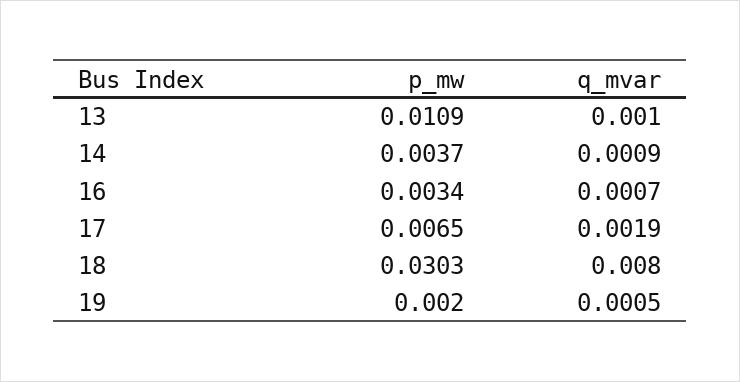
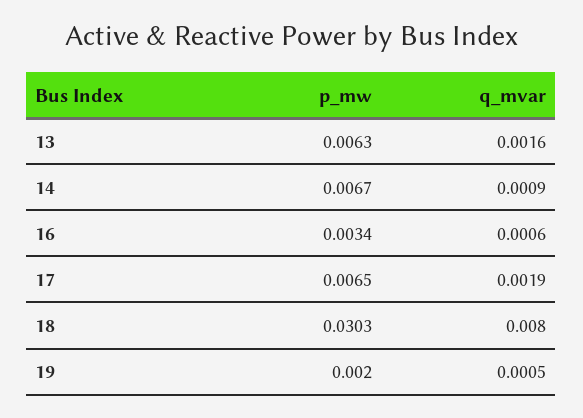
p_mw, 13: 0.0109 -> 0.0063
q_mvar, 13: 0.001 -> 0.0016
p_mw, 14: 0.0037 -> 0.0067
q_mvar, 16: 0.0007 -> 0.0006

